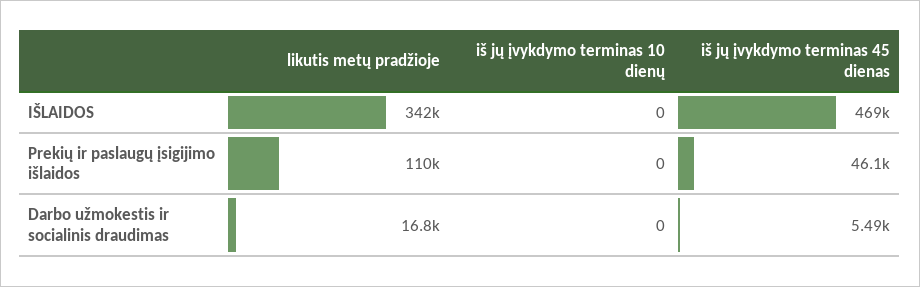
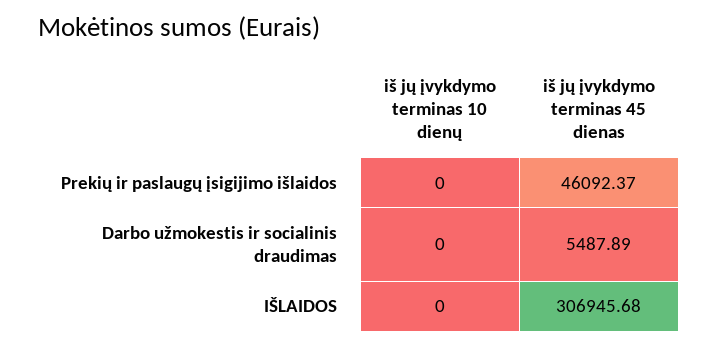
likutis metų pradžioje, IŠLAIDOS: 342000 -> none
iš jų įvykdymo terminas 45 dienas, IŠLAIDOS: 469000 -> 306945.68
likutis metų pradžioje, Prekių ir paslaugų įsigijimo išlaidos: 110000 -> none
likutis metų pradžioje, Darbo užmokestis ir socialinis draudimas: 16800 -> none

